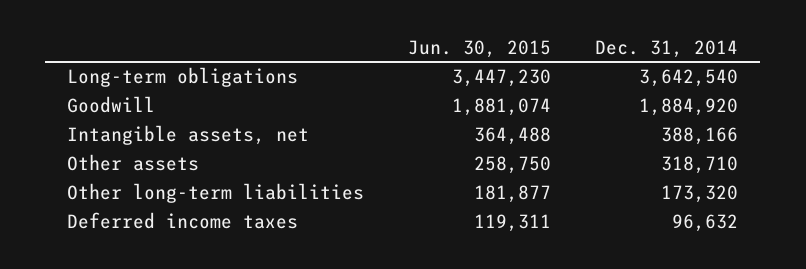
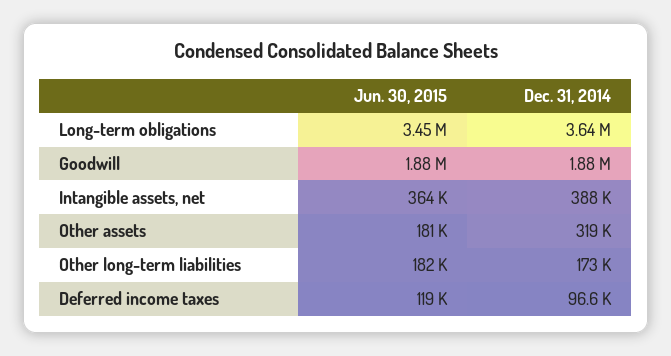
Jun. 30, 2015, Other assets: 258750 -> 181000

